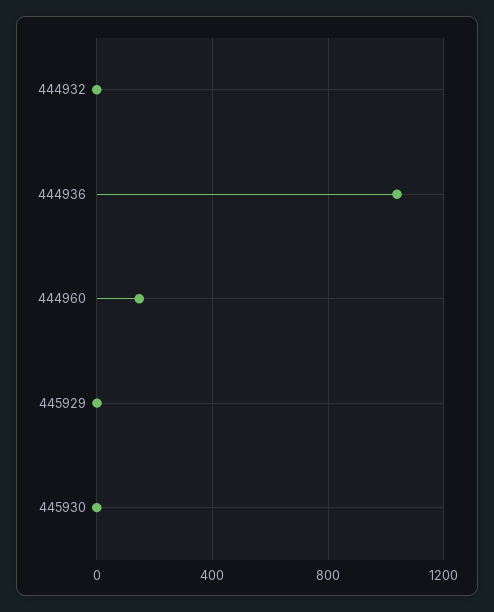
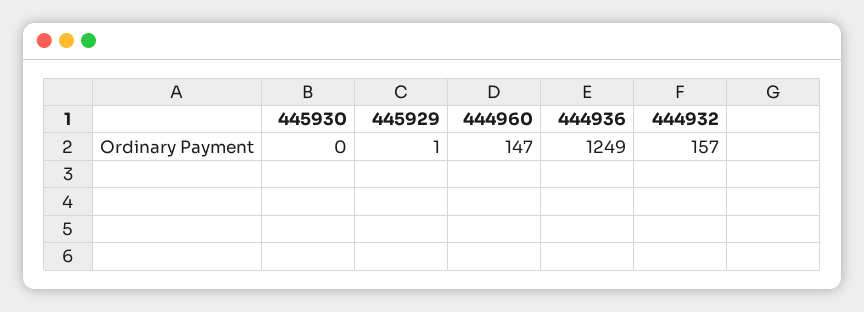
444932: 0 -> 157
444936: 1050 -> 1249

